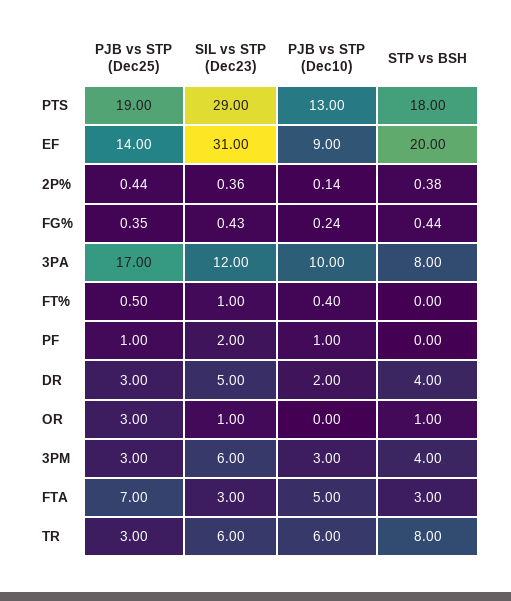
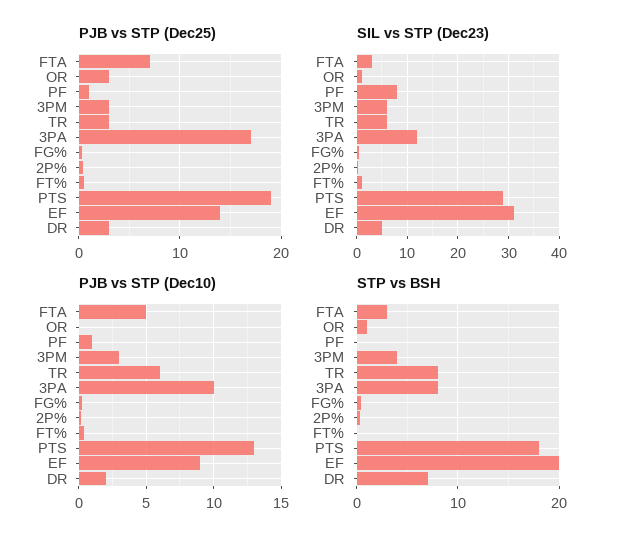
SIL vs STP (Dec23), PF: 2 -> 8
STP vs BSH, DR: 4 -> 7

